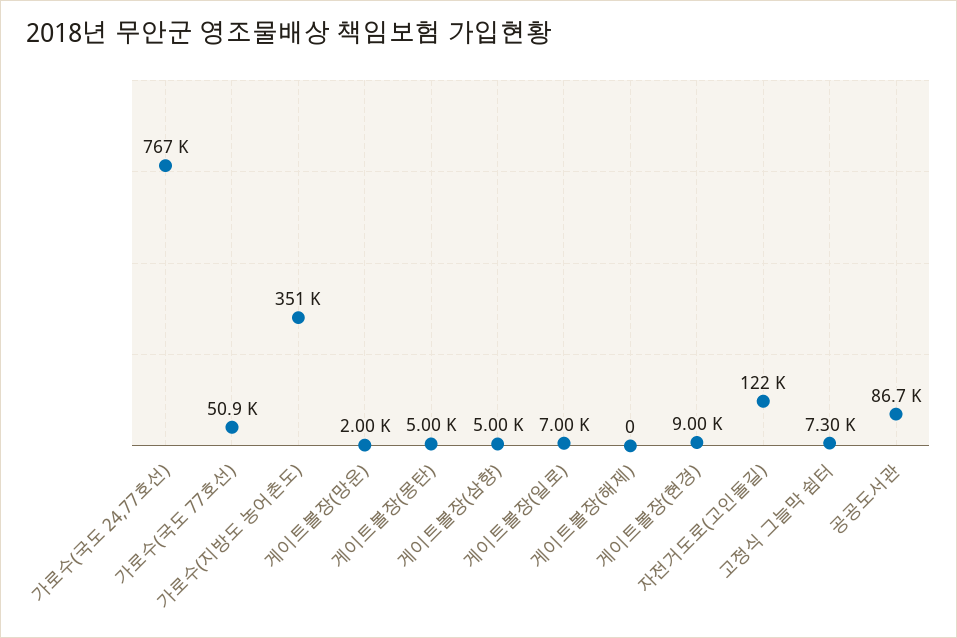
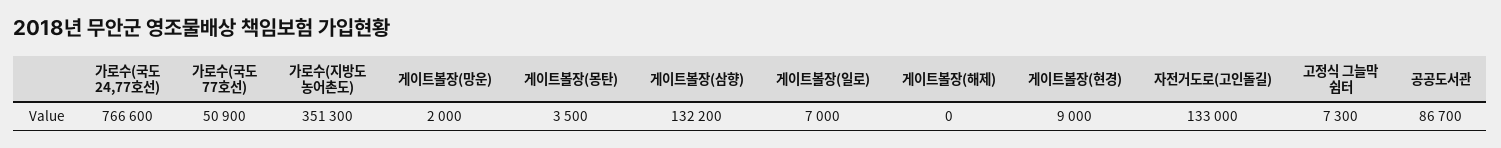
게이트볼장(몽탄): 5000 -> 3500
게이트볼장(삼향): 5000 -> 132200
자전거도로(고인돌길): 122000 -> 133000

